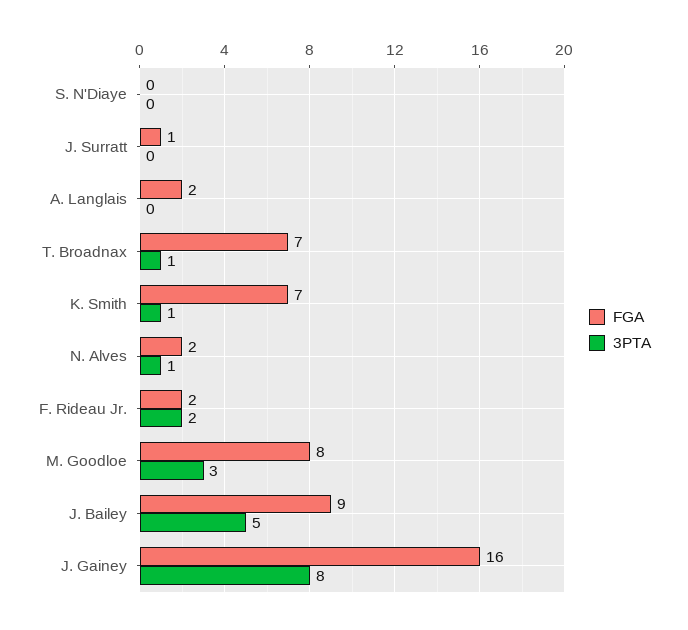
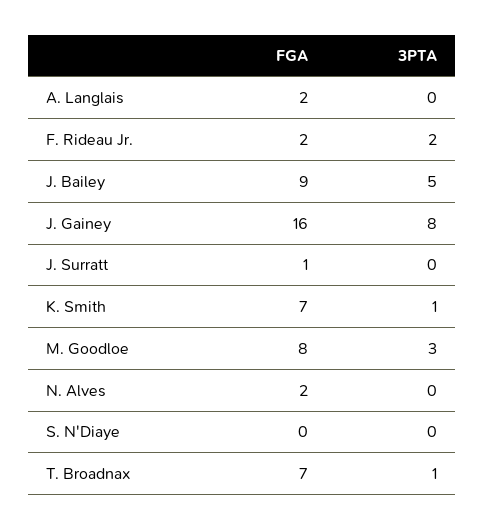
3PTA, N. Alves: 1 -> 0

